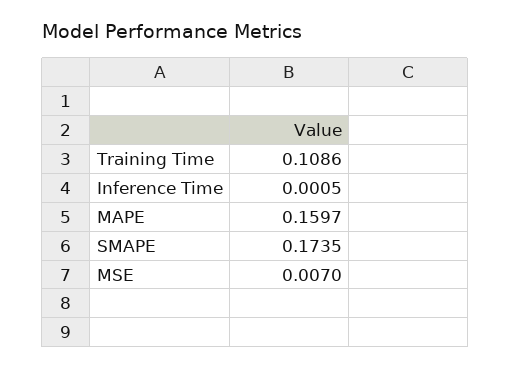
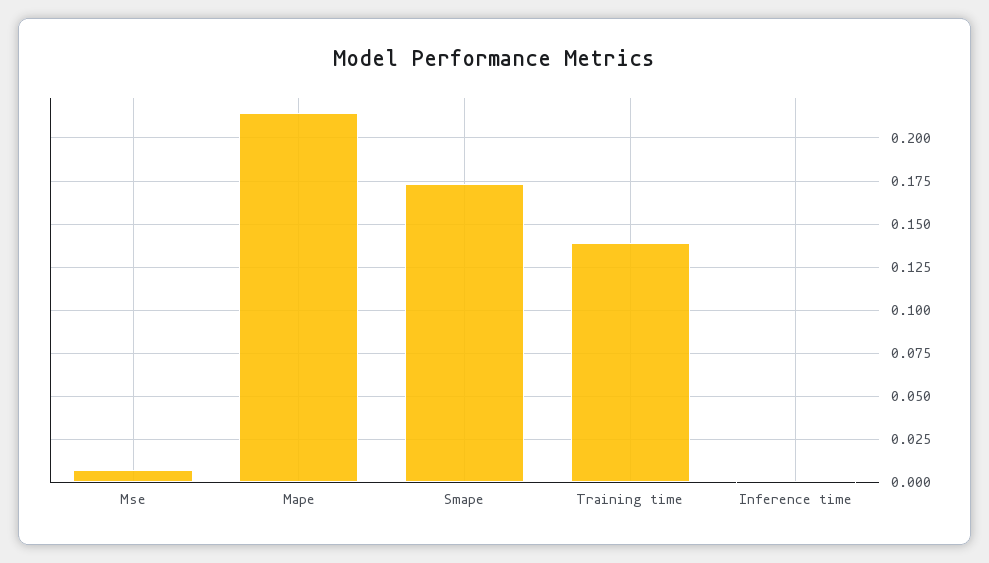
Training Time: 0.1086 -> 0.14
MAPE: 0.1597 -> 0.215

